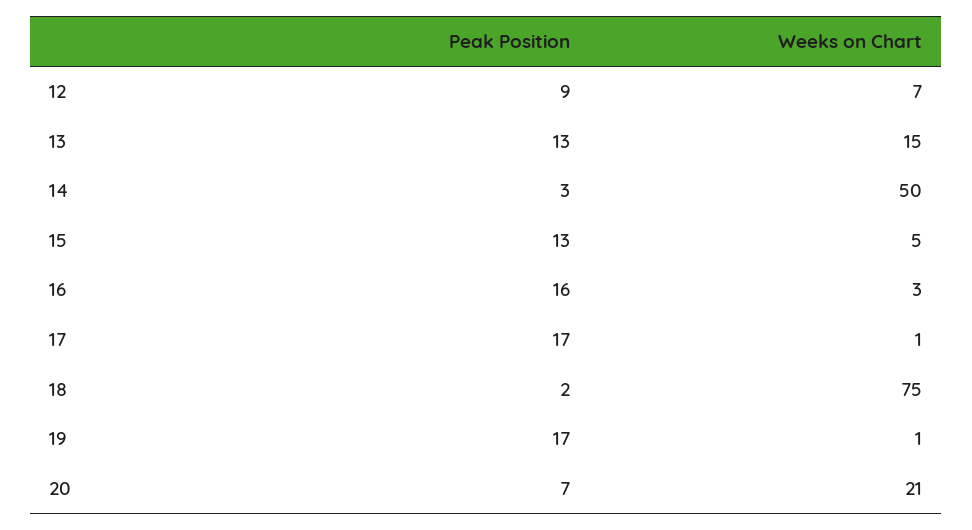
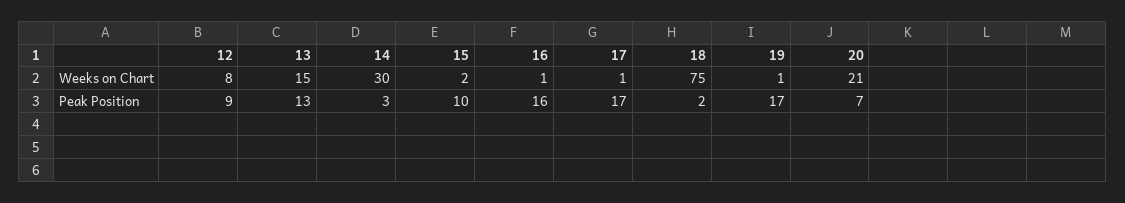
Weeks on Chart, 12: 7 -> 8
Weeks on Chart, 14: 50 -> 30
Peak Position, 15: 13 -> 10
Weeks on Chart, 15: 5 -> 2
Weeks on Chart, 16: 3 -> 1

